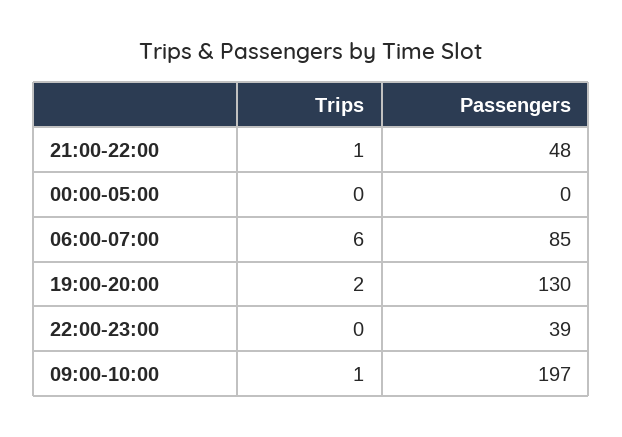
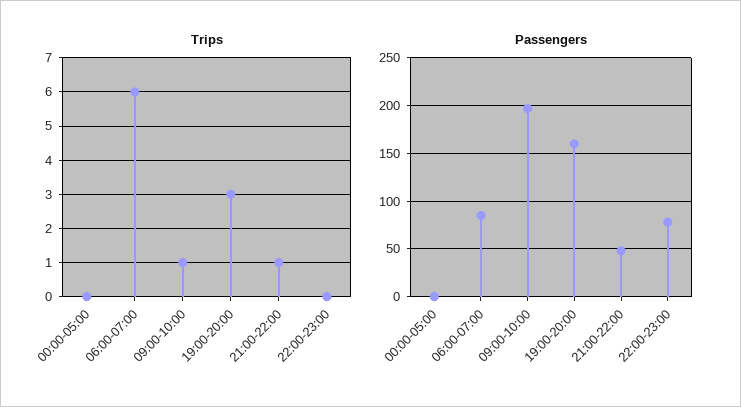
Trips, 19:00-20:00: 2 -> 3
Passengers, 19:00-20:00: 130 -> 160
Passengers, 22:00-23:00: 39 -> 80

